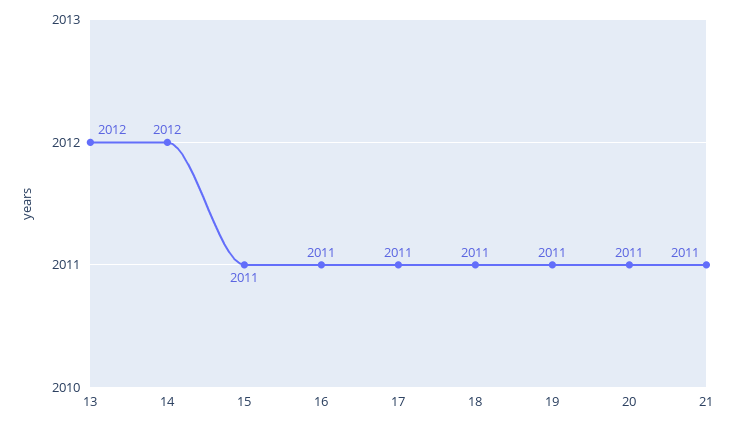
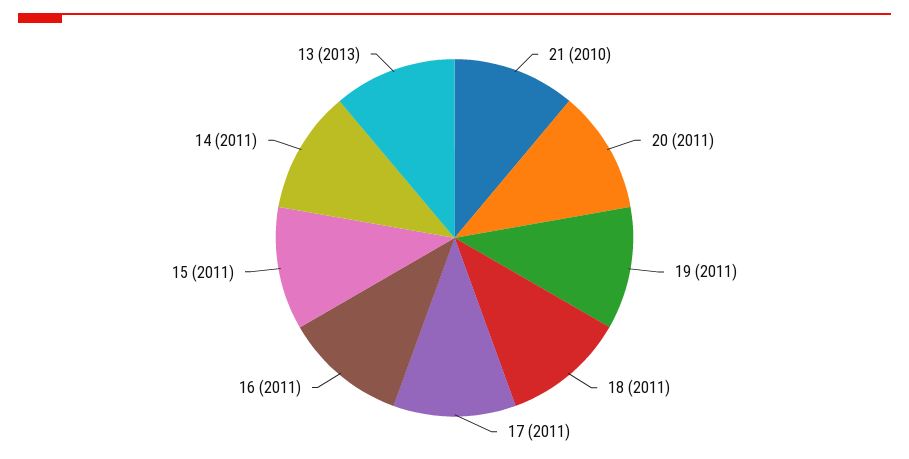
13: 2012 -> 2013
14: 2012 -> 2011
21: 2011 -> 2010

